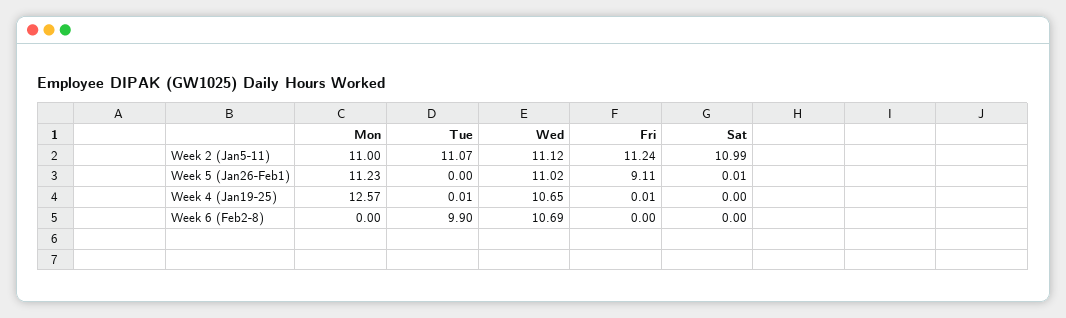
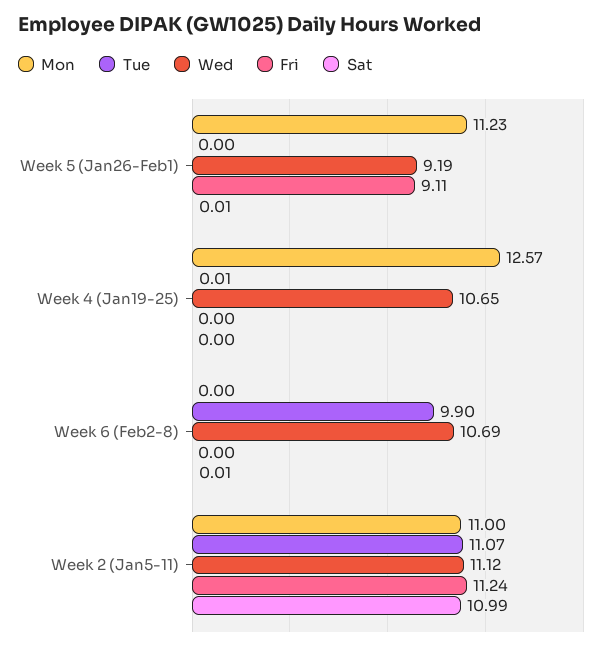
Wed, Week 5 (Jan26-Feb1): 11.02 -> 9.19
Fri, Week 4 (Jan19-25): 0.01 -> 0
Sat, Week 6 (Feb2-8): 0 -> 0.01

